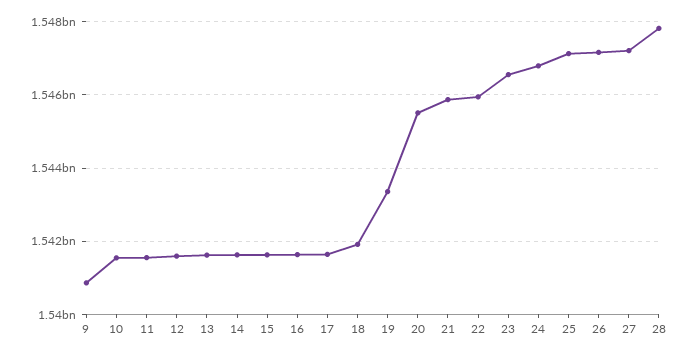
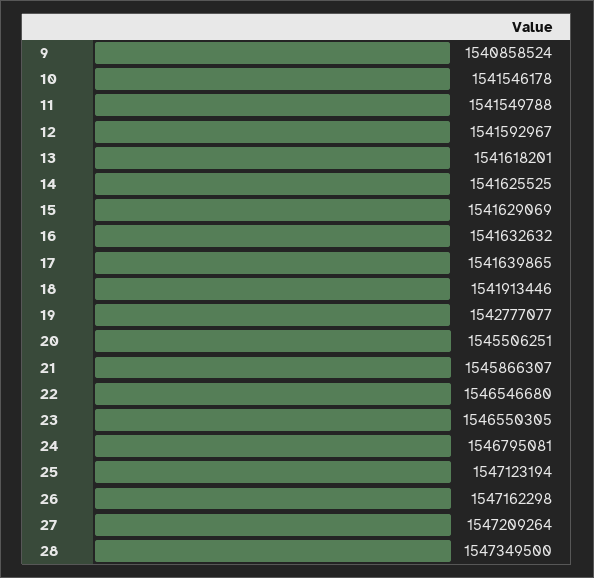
19: 1543400000 -> 1542777077
22: 1546000000 -> 1546546680
28: 1547800000 -> 1547349500

